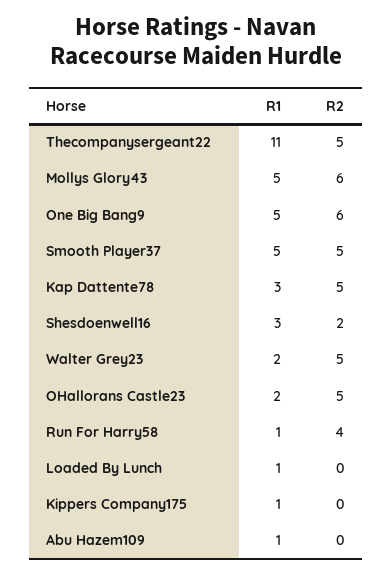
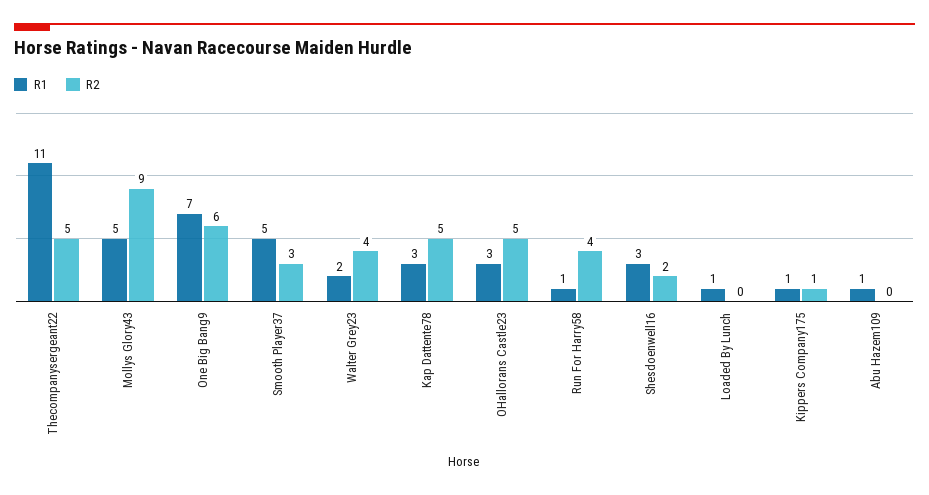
R2, Mollys Glory43: 6 -> 9
R1, One Big Bang9: 5 -> 7
R2, Smooth Player37: 5 -> 3
R2, Walter Grey23: 5 -> 4
R1, OHallorans Castle23: 2 -> 3
R2, Kippers Company175: 0 -> 1

